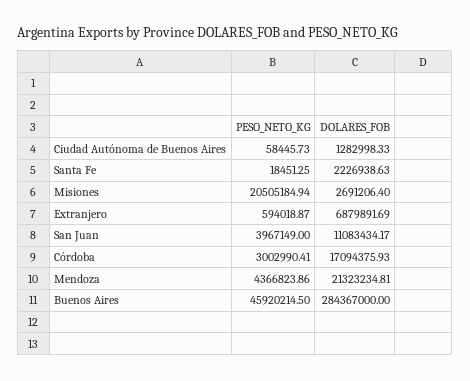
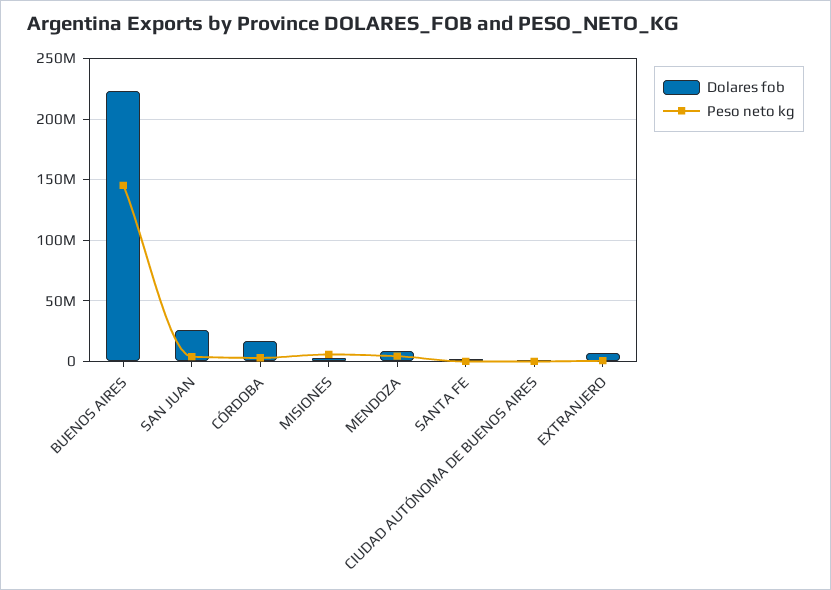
PESO_NETO_KG, Misiones: 20505184.94 -> 5000000
DOLARES_FOB, San Juan: 11083434.17 -> 25000000
DOLARES_FOB, Mendoza: 21323234.81 -> 10000000
PESO_NETO_KG, Buenos Aires: 45920214.5 -> 145000000
DOLARES_FOB, Buenos Aires: 284367000 -> 225000000

